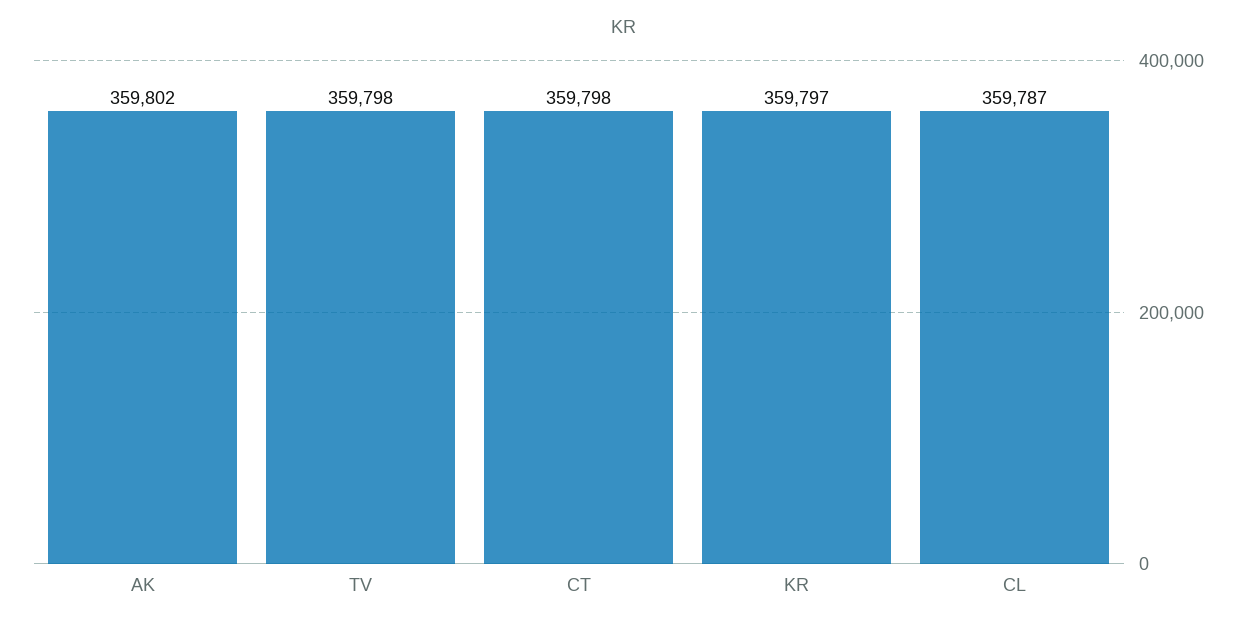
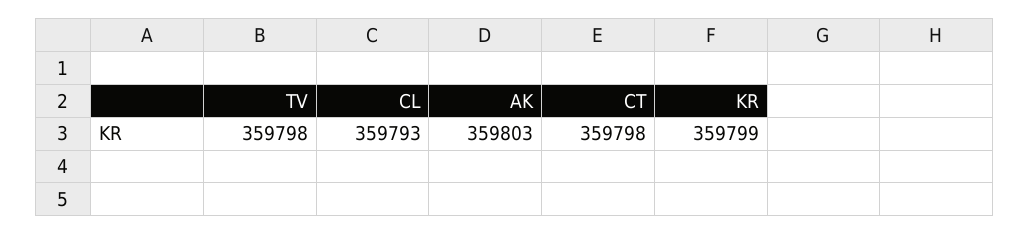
AK: 359802 -> 359803
KR: 359797 -> 359799
CL: 359787 -> 359793

